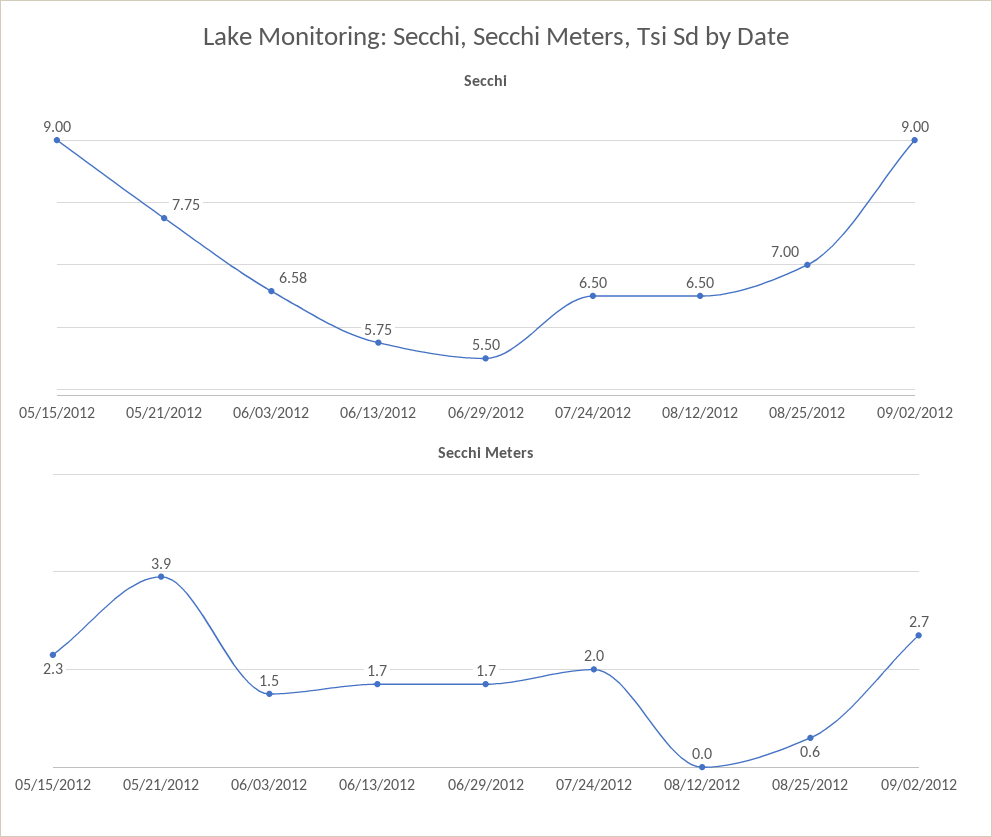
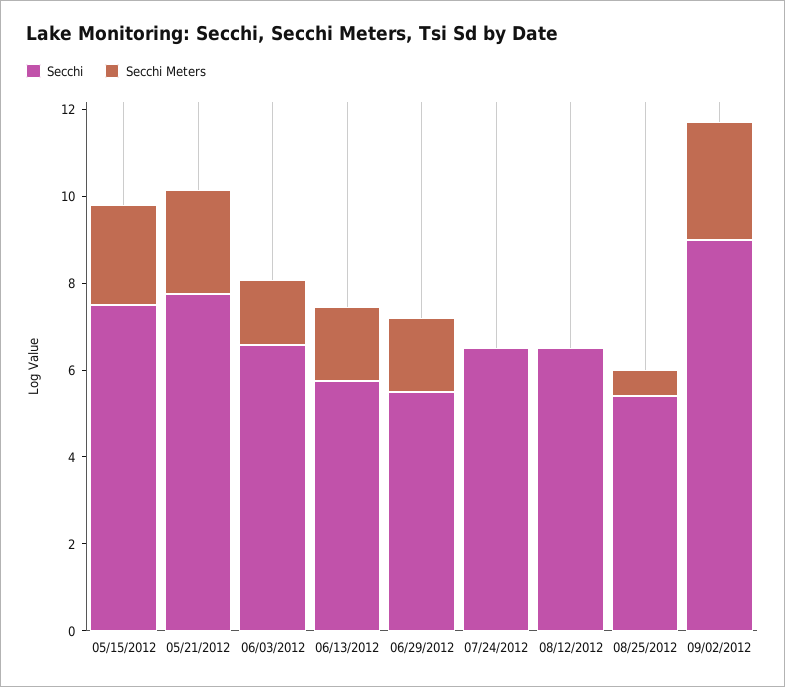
Secchi, 05/15/2012: 9 -> 7.5
Secchi, 08/25/2012: 7 -> 5.5
Secchi Meters, 05/21/2012: 3.9 -> 2.5
Secchi Meters, 07/24/2012: 2 -> 0

